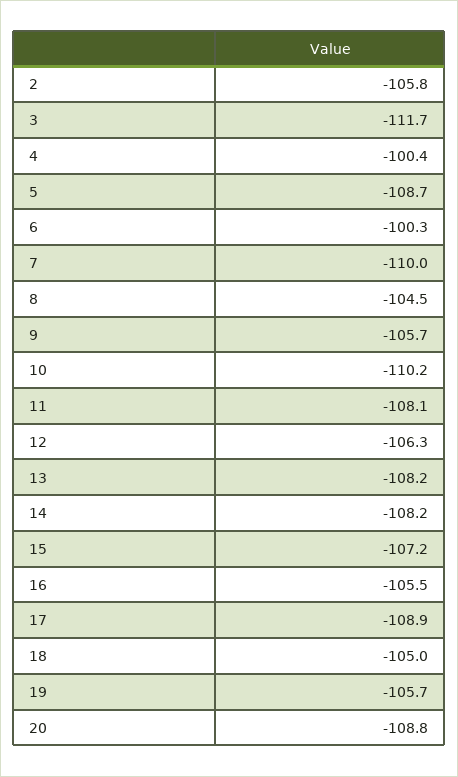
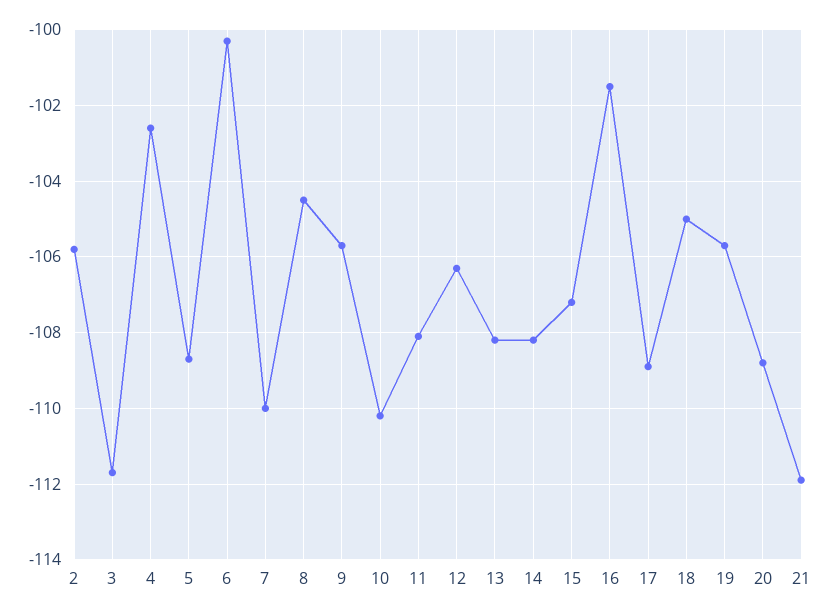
4: -100.4 -> -102.5
16: -105.5 -> -101.5
21: none -> -112

